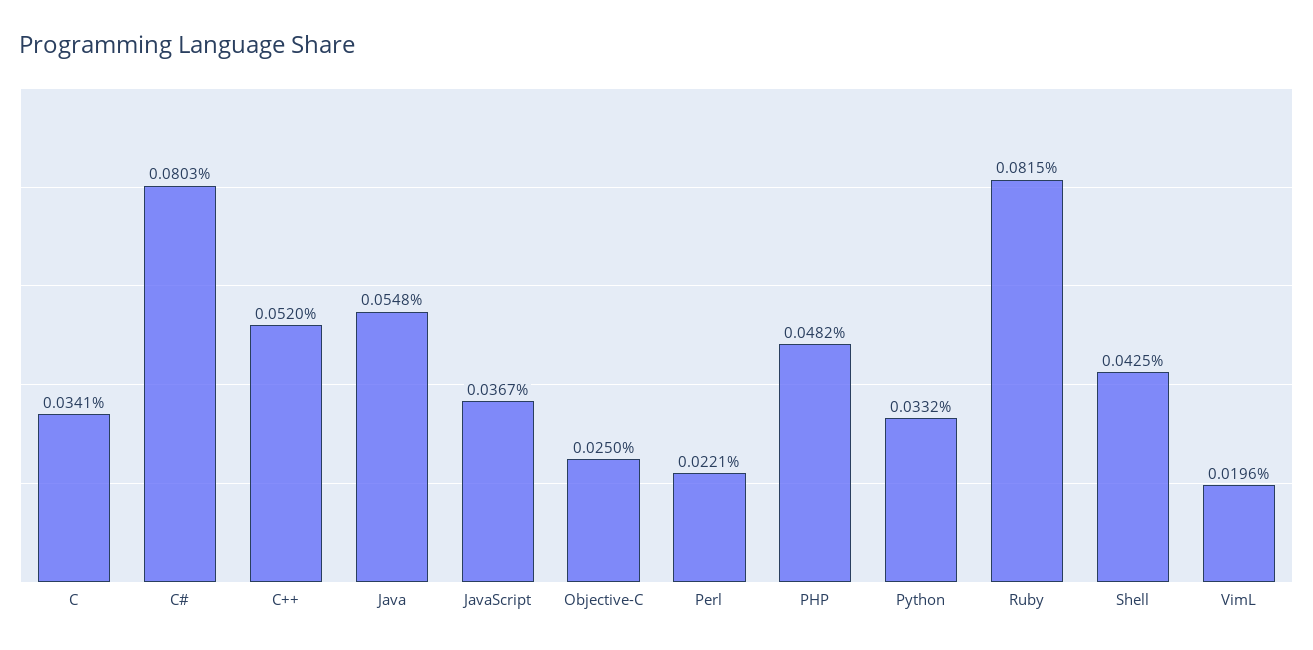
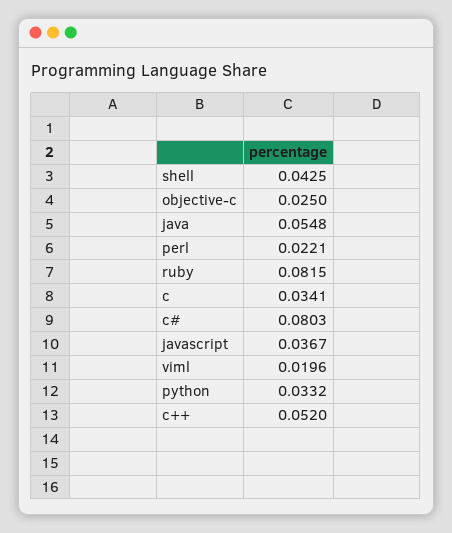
PHP: 0.0482 -> none

